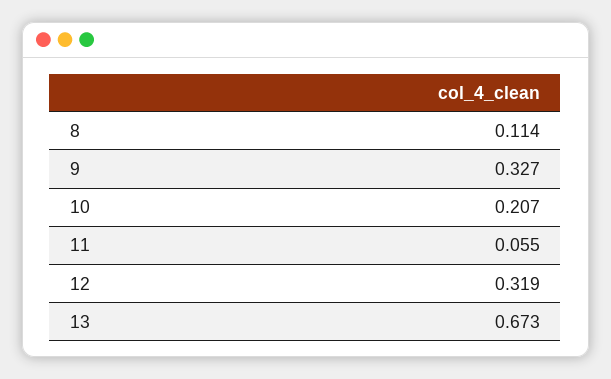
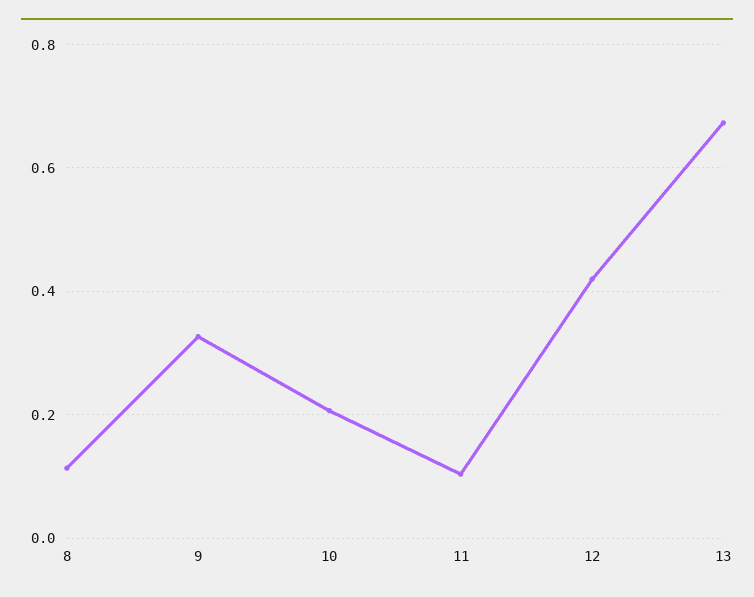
11: 0.055 -> 0.1
12: 0.319 -> 0.42

